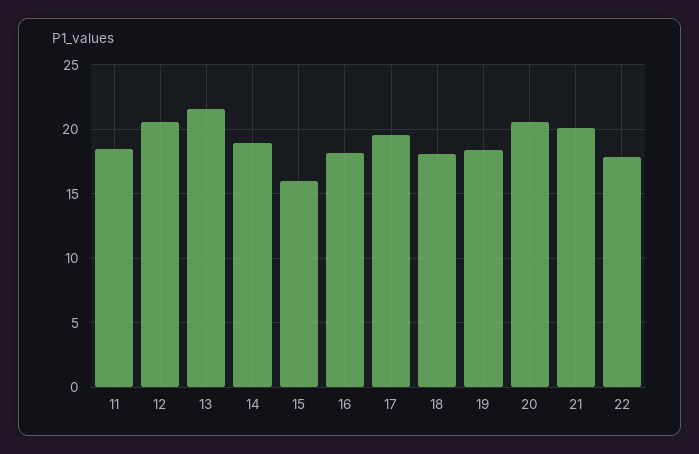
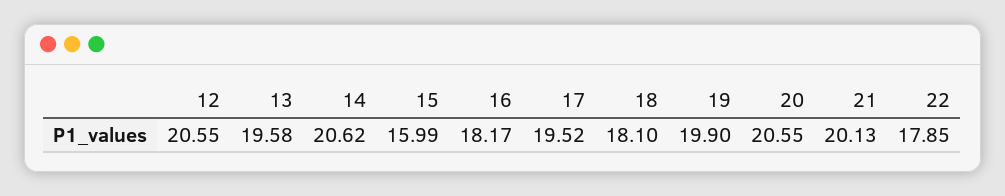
11: 18.5 -> none
13: 21.5 -> 19.58
14: 19 -> 20.62
19: 18.5 -> 19.9

